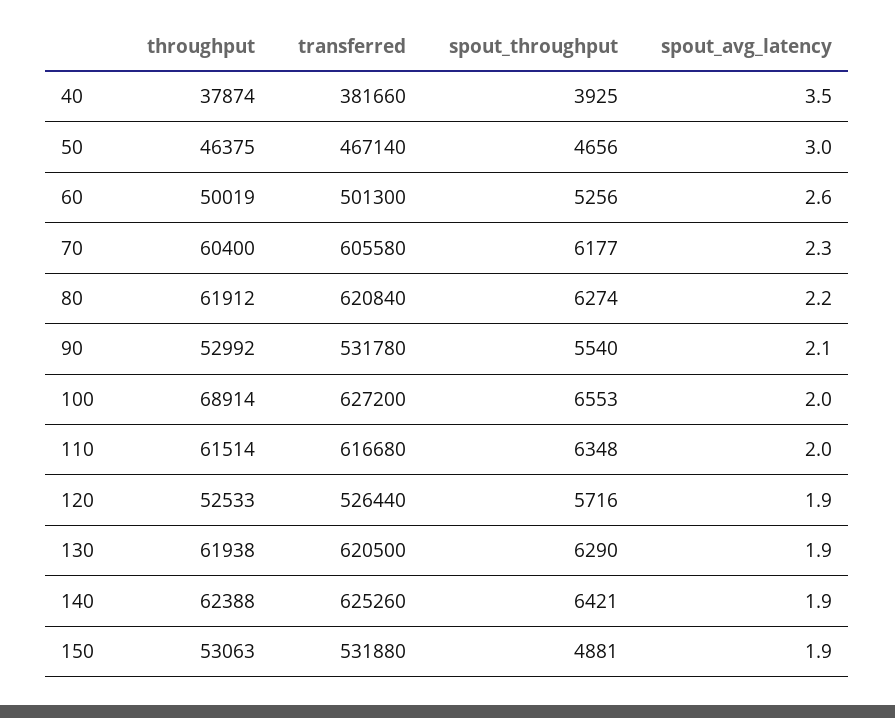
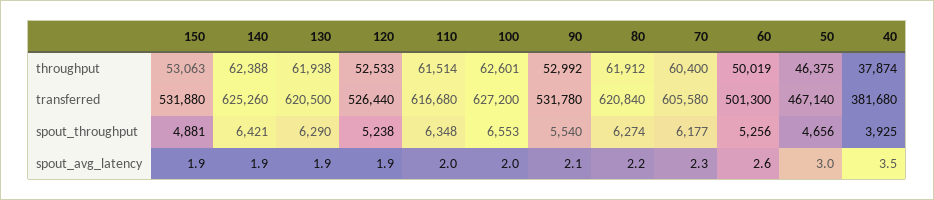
transferred, 40: 381660 -> 381680
throughput, 100: 68914 -> 62601
spout_throughput, 120: 5716 -> 5238

